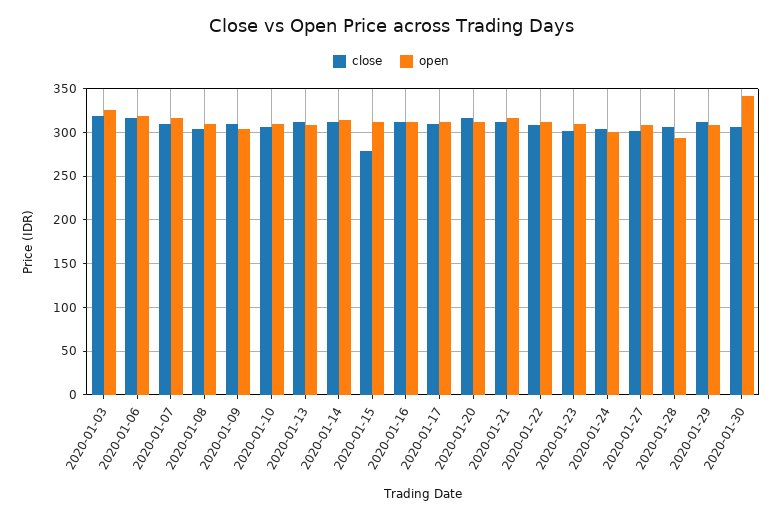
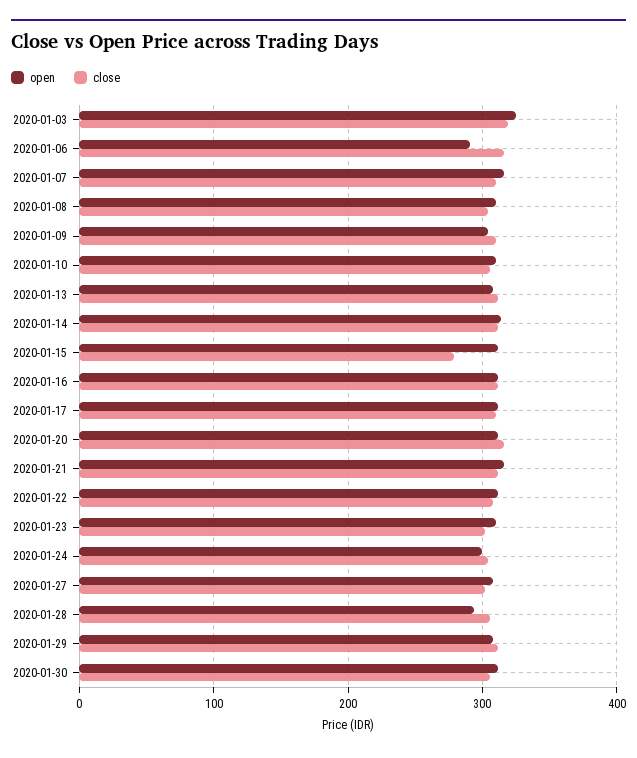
open, 2020-01-06: 320 -> 290
open, 2020-01-30: 340 -> 310

